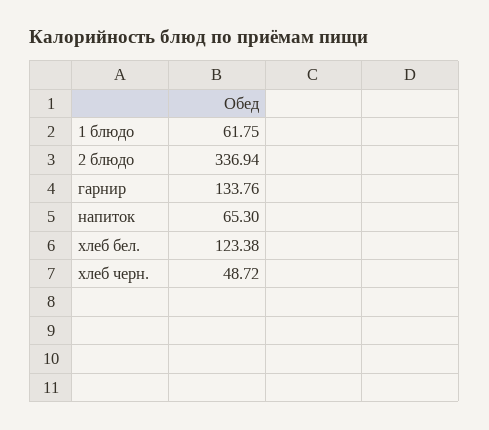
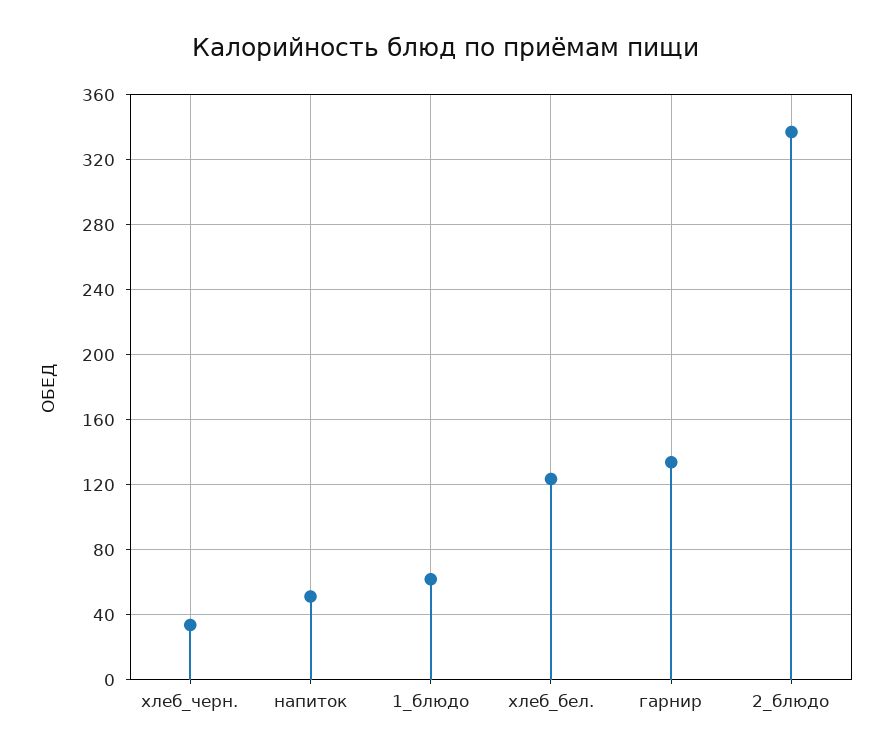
напиток: 65.3 -> 50
хлеб черн.: 48.72 -> 35

